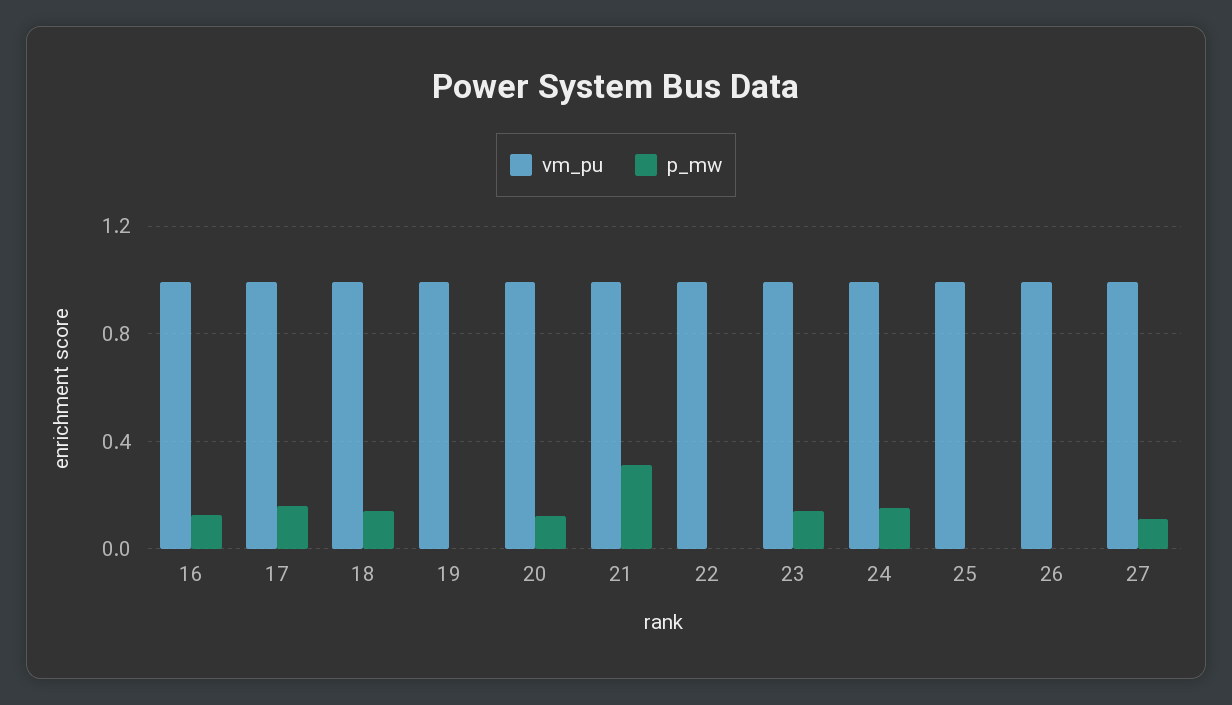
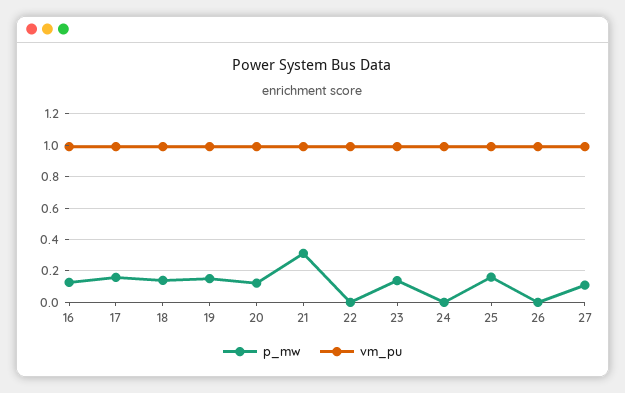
p_mw, 19: 0 -> 0.15
p_mw, 24: 0.15 -> 0
p_mw, 25: 0 -> 0.15

